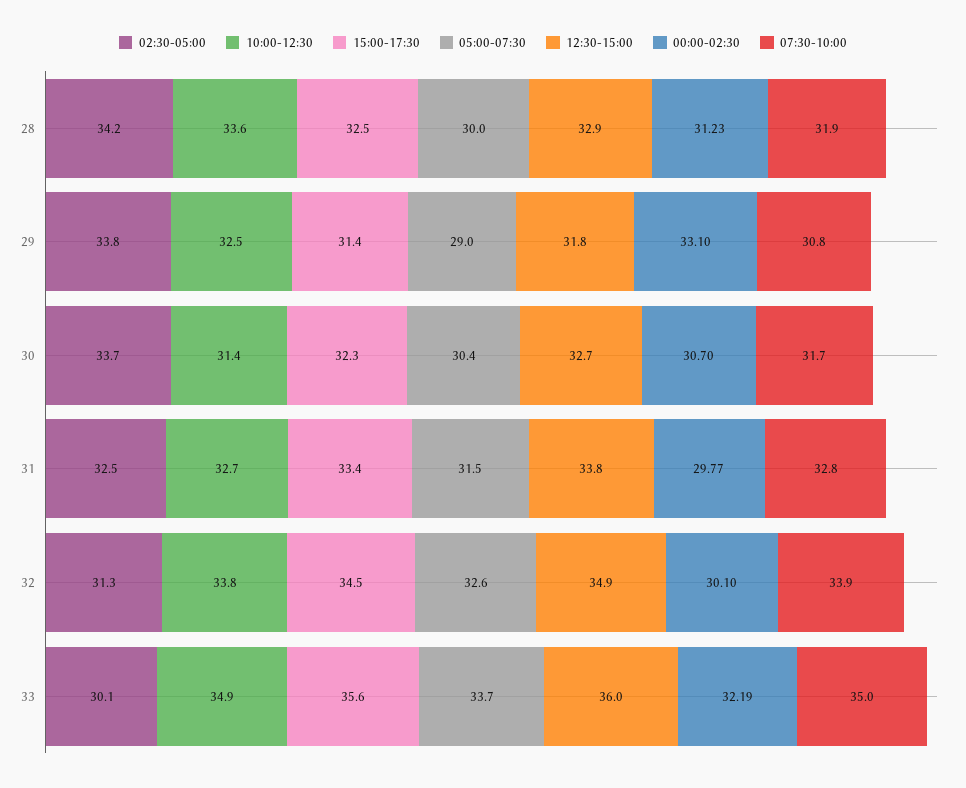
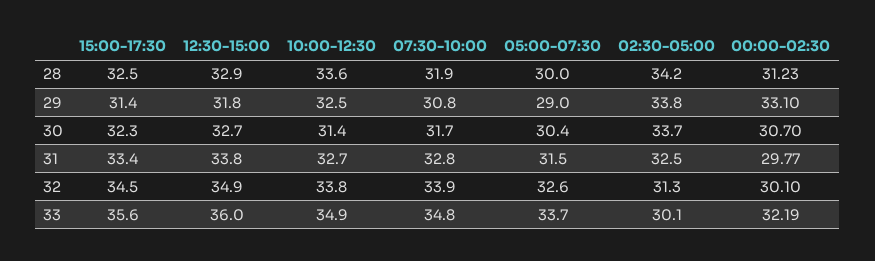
07:30-10:00, 33: 35 -> 34.8

